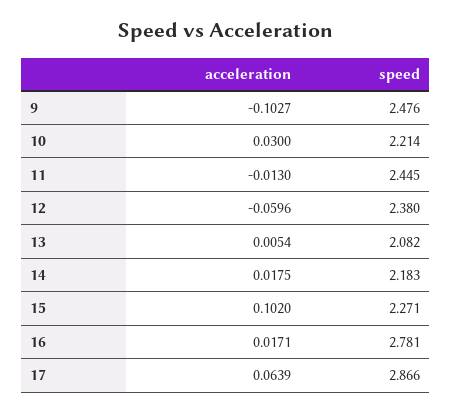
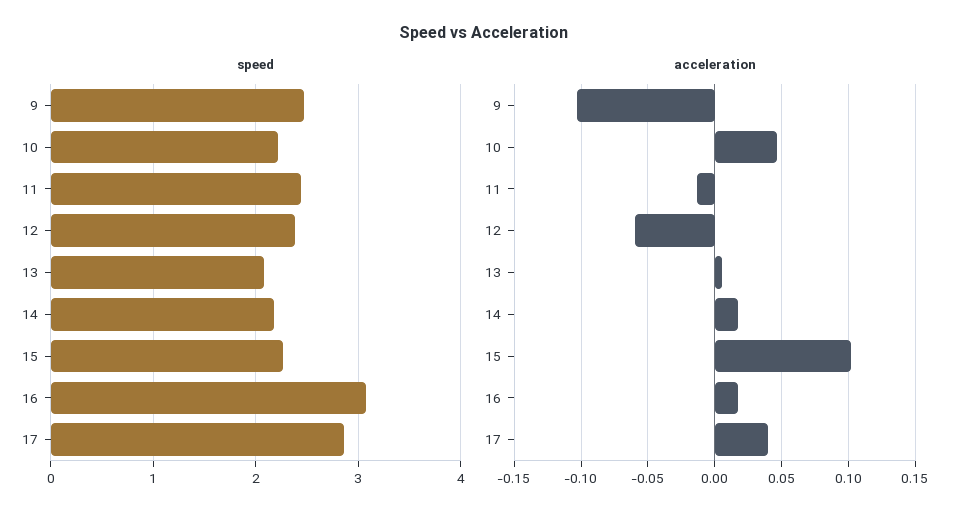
acceleration, 10: 0.03 -> 0.045
speed, 16: 2.781 -> 3.1
acceleration, 17: 0.0639 -> 0.04

